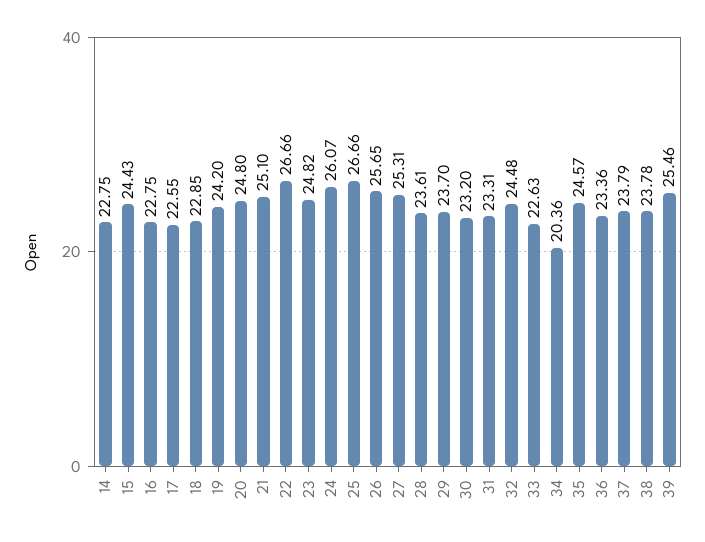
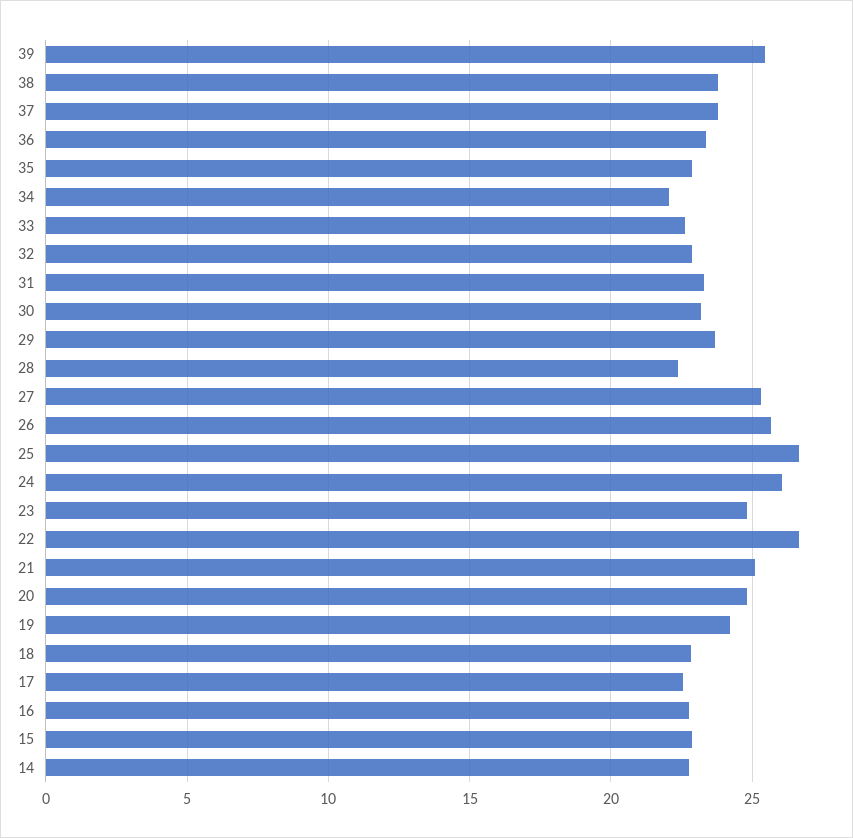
15: 24.43 -> 23
28: 23.61 -> 22.5
32: 24.48 -> 23
34: 20.36 -> 22
35: 24.57 -> 23

